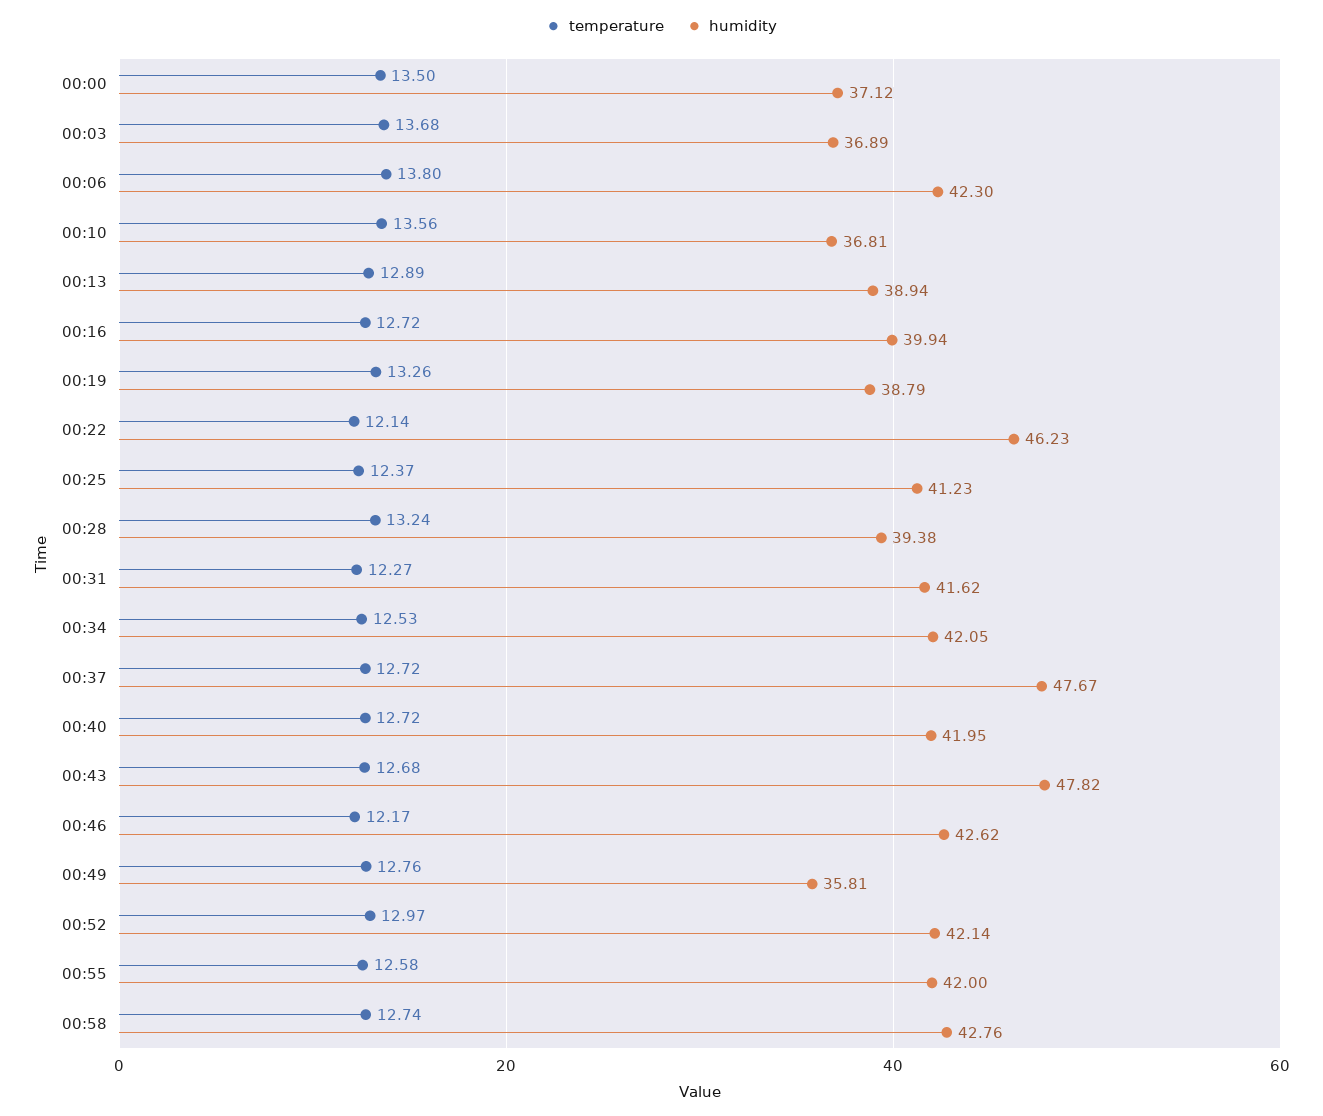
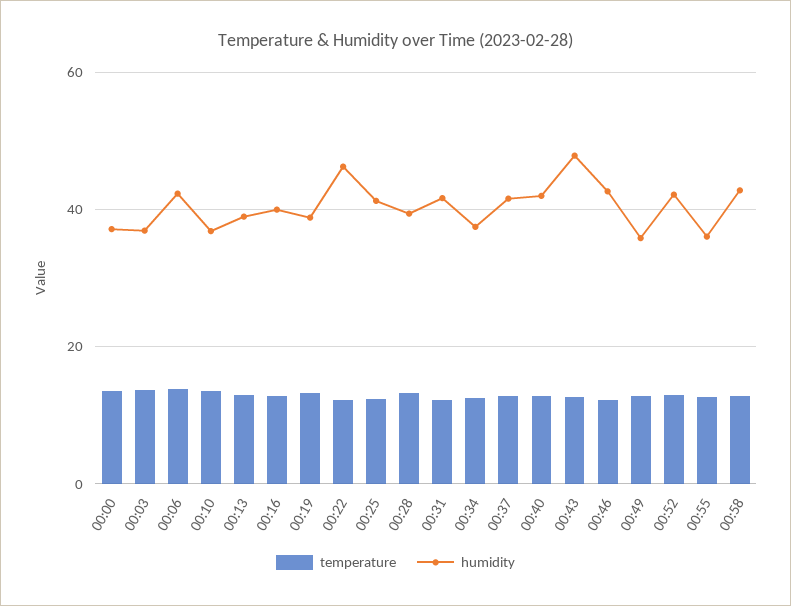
humidity, 00:34: 42.05 -> 38
humidity, 00:37: 47.67 -> 42
humidity, 00:55: 42 -> 36

